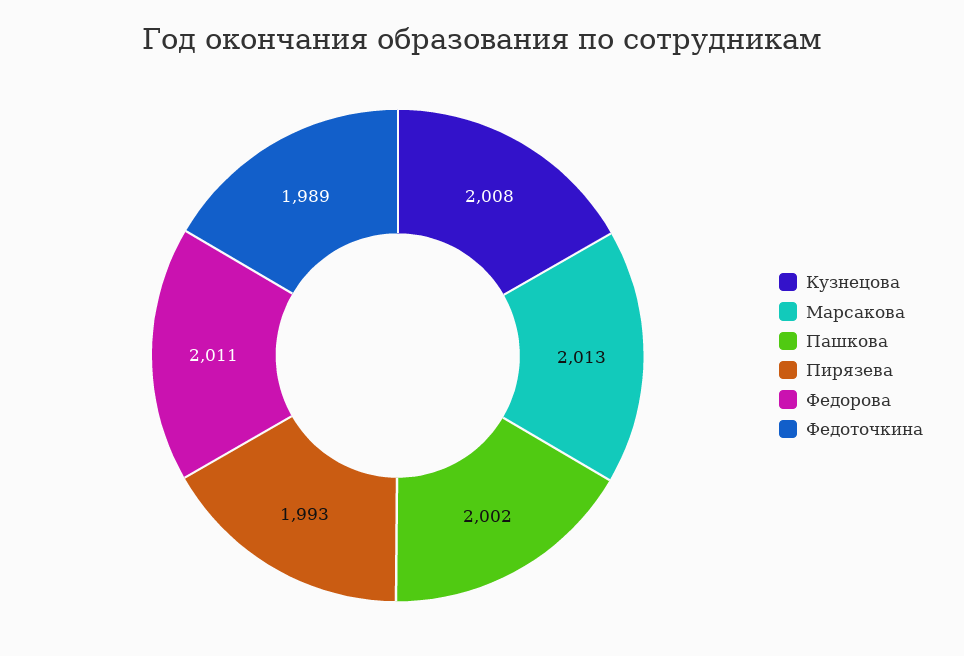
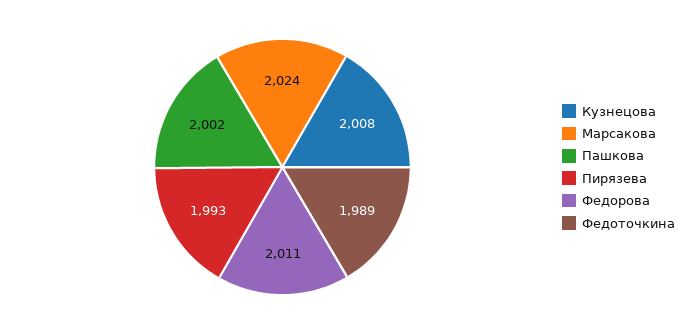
Марсакова: 2013 -> 2024

